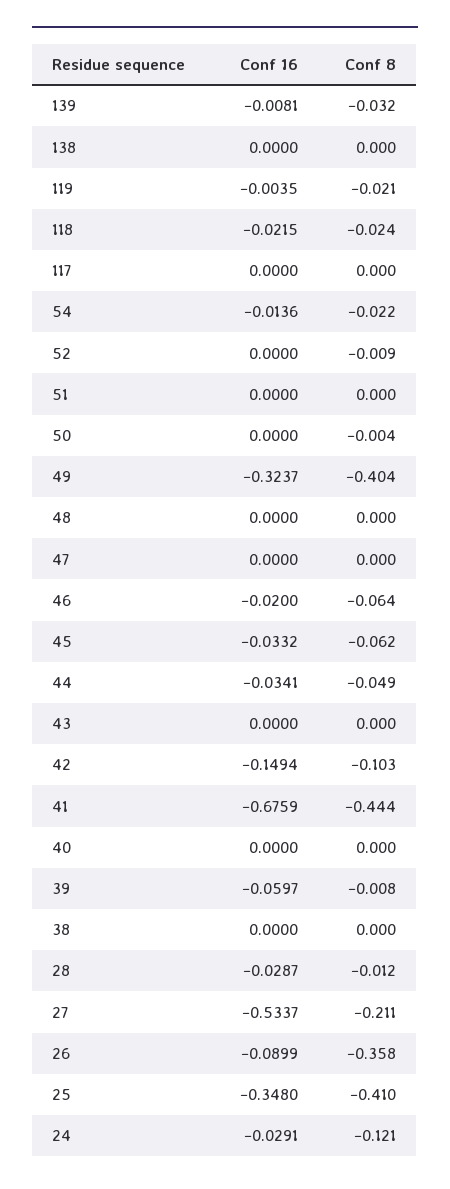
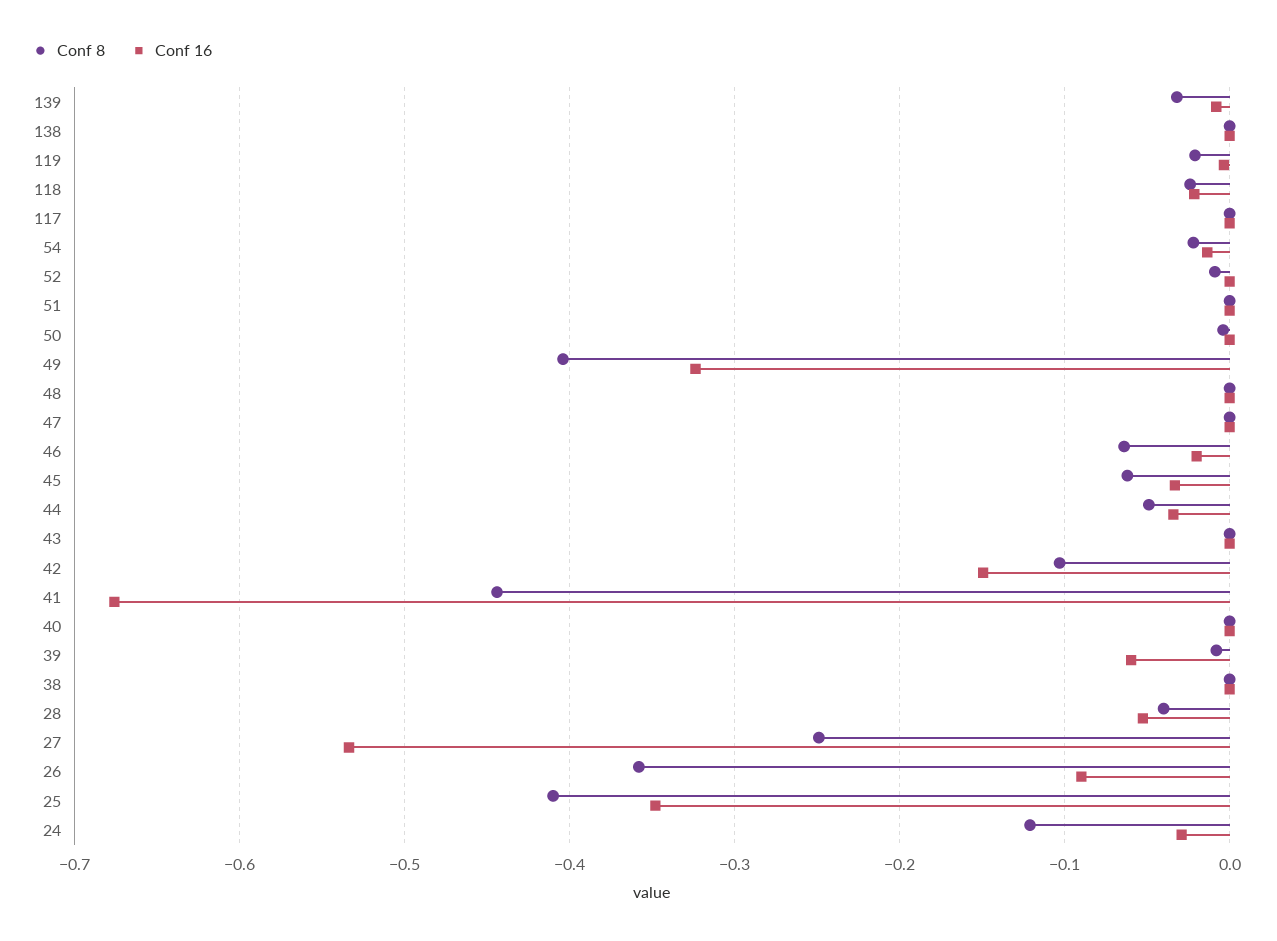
Conf 16, 28: -0.0287 -> -0.05
Conf 8, 28: -0.012 -> -0.04
Conf 8, 27: -0.211 -> -0.25

